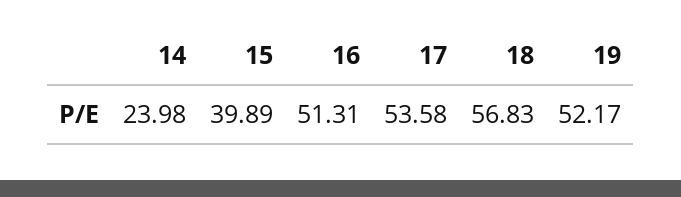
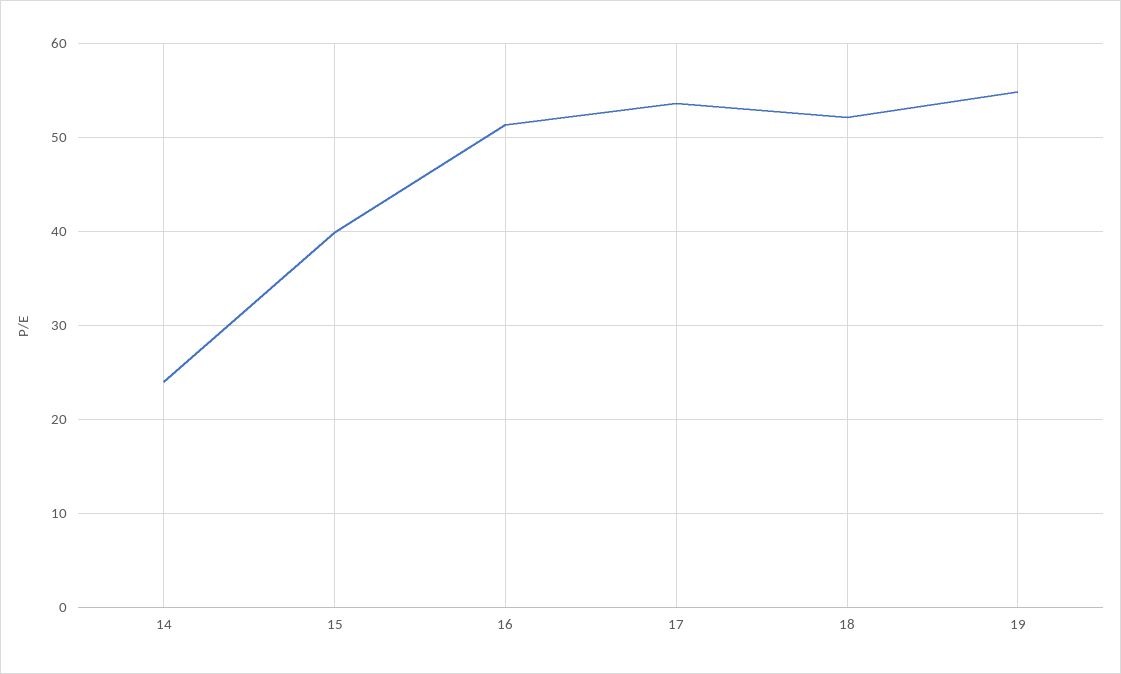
18: 56.83 -> 52
19: 52.17 -> 55

